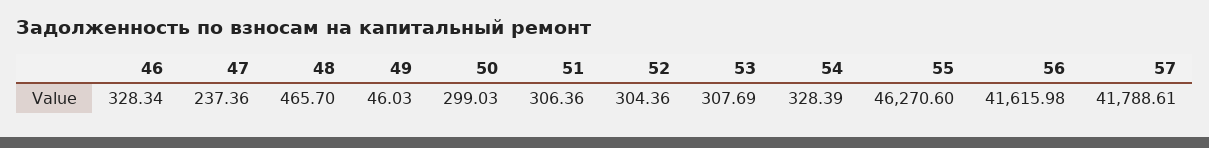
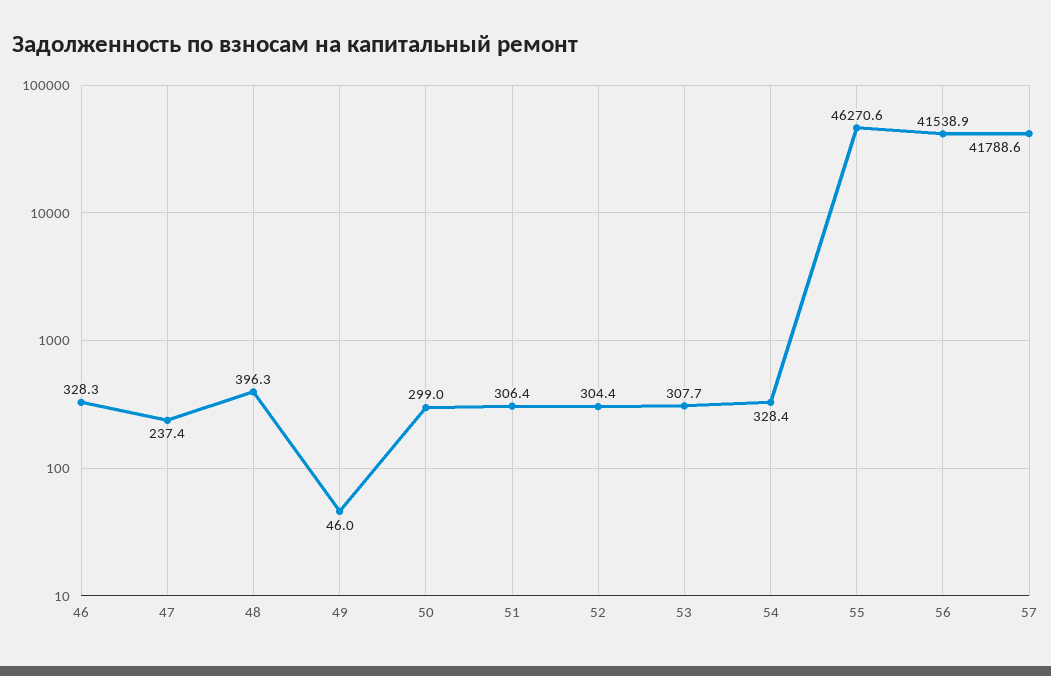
48: 465.7 -> 396.3
56: 41615.98 -> 41538.9

